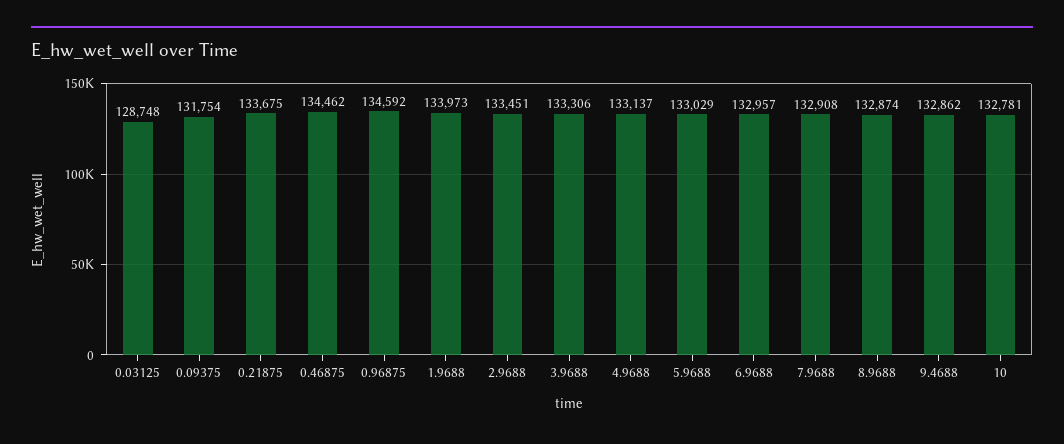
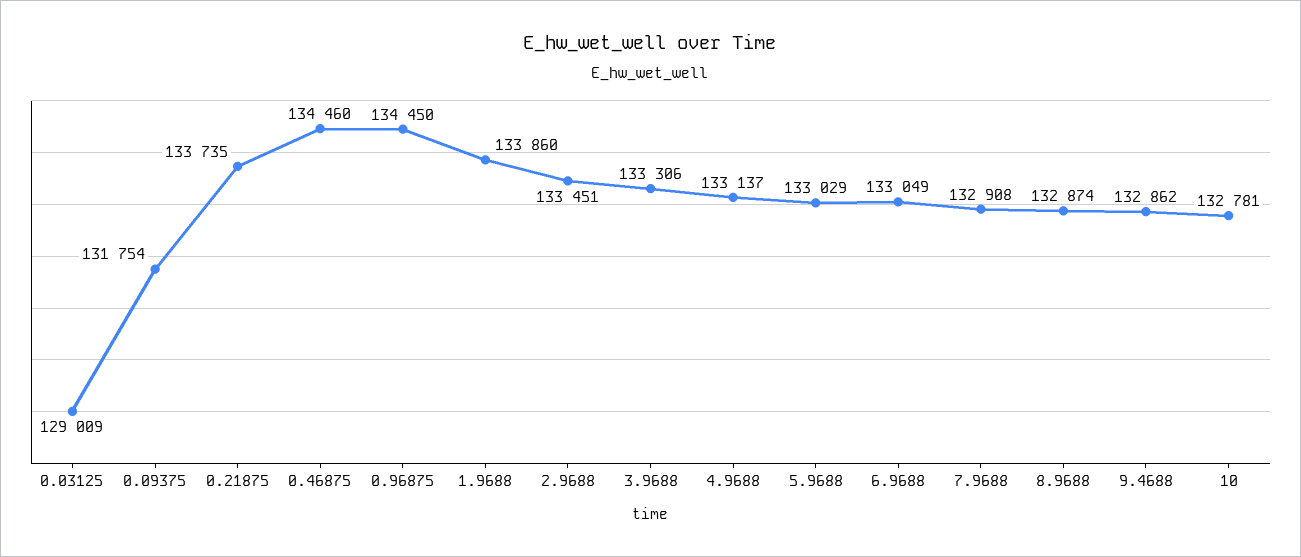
0.03125: 128748 -> 129009
0.21875: 133675 -> 133735
0.46875: 134462 -> 134460
0.96875: 134592 -> 134450
1.9688: 133973 -> 133860
6.9688: 132957 -> 133049

